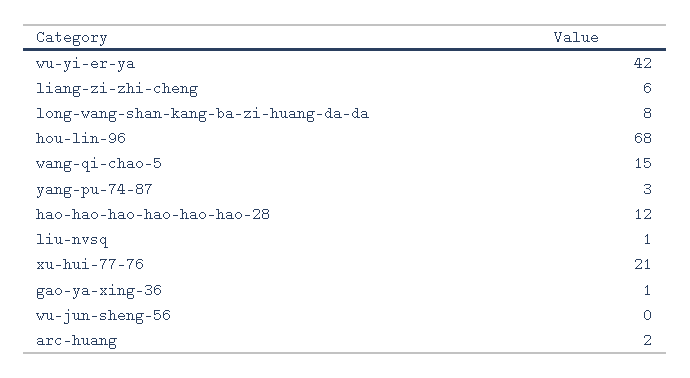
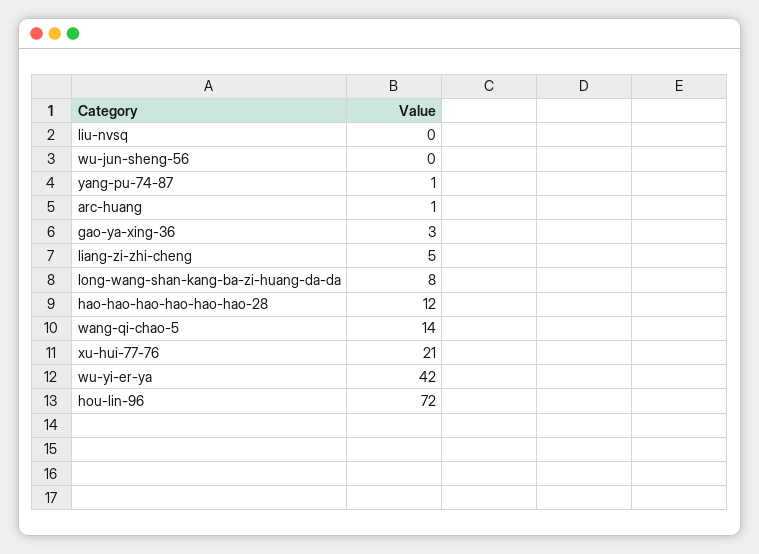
liang-zi-zhi-cheng: 6 -> 5
hou-lin-96: 68 -> 72
wang-qi-chao-5: 15 -> 14
yang-pu-74-87: 3 -> 1
liu-nvsq: 1 -> 0
gao-ya-xing-36: 1 -> 3
arc-huang: 2 -> 1

